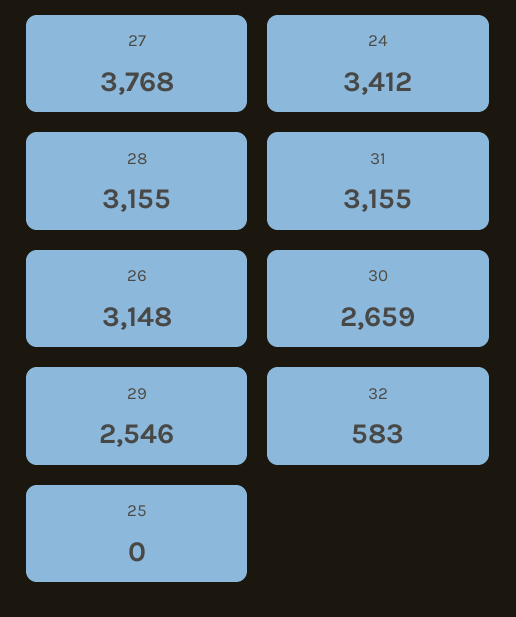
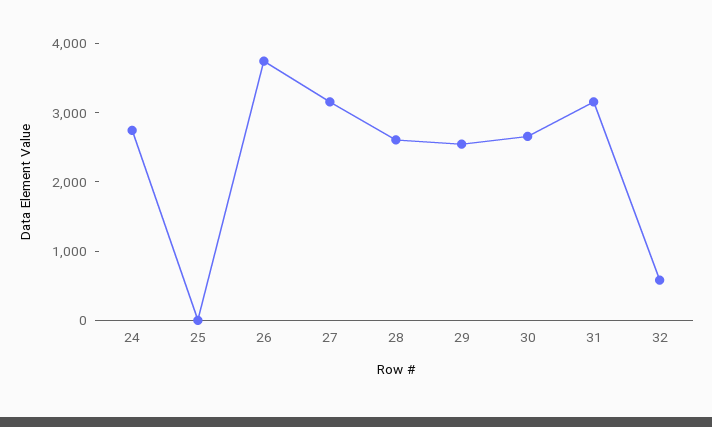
27: 3768 -> 3200
24: 3412 -> 2800
28: 3155 -> 2600
26: 3148 -> 3800

